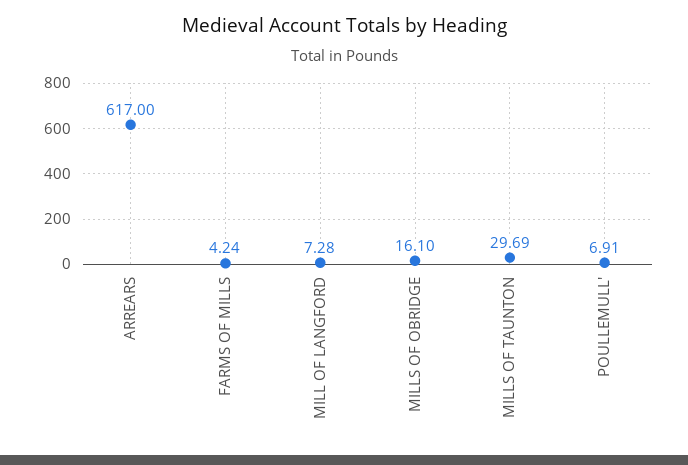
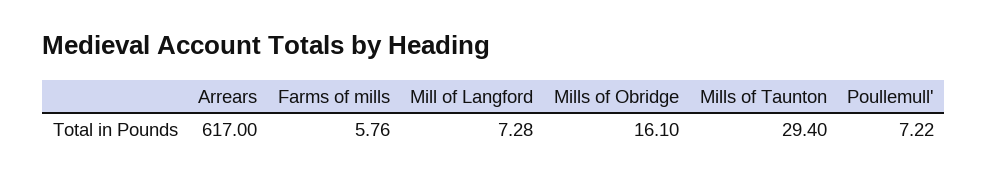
FARMS OF MILLS: 4.24 -> 5.76
MILLS OF TAUNTON: 29.69 -> 29.4
POULLEMULL': 6.91 -> 7.22

